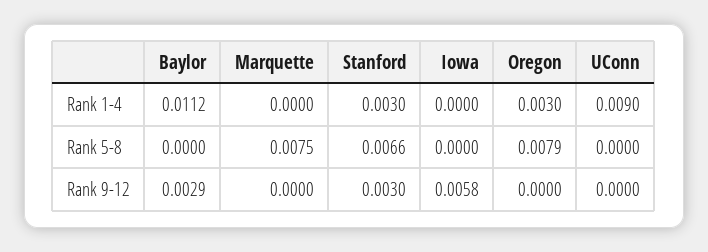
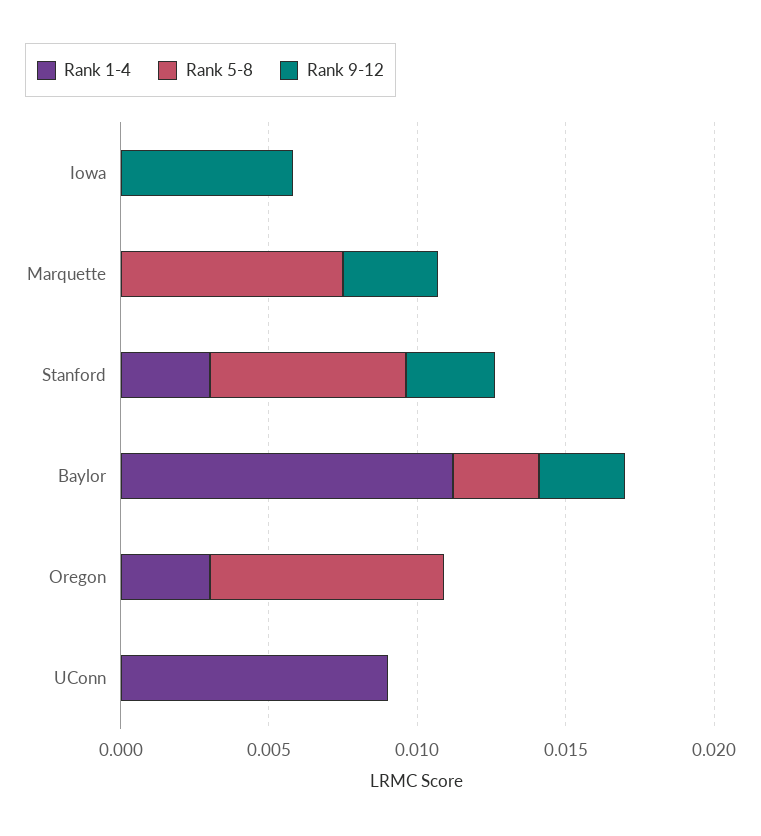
Rank 5-8, Baylor: 0 -> 0.003
Rank 9-12, Marquette: 0 -> 0.003

